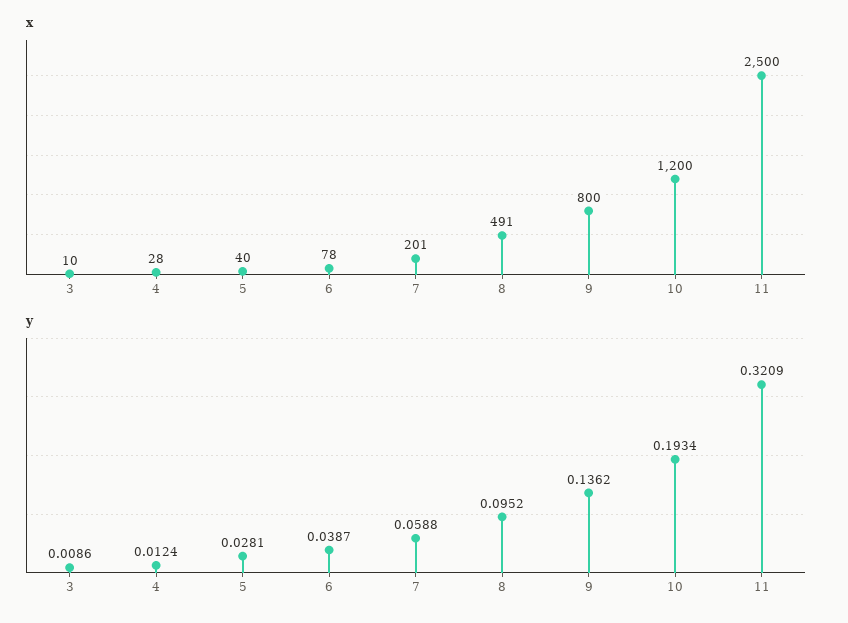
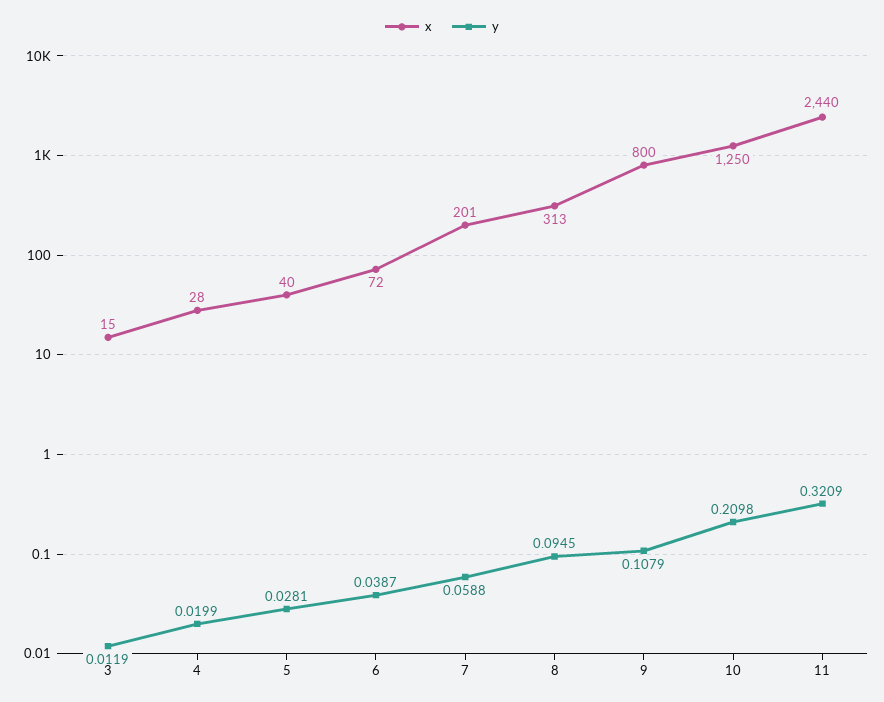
x, 3: 10 -> 15
x, 6: 78 -> 72
x, 8: 491 -> 313
x, 10: 1200 -> 1250
x, 11: 2500 -> 2440
y, 3: 0.0086 -> 0.0119
y, 4: 0.0124 -> 0.0199
y, 8: 0.0952 -> 0.0945
y, 9: 0.1362 -> 0.1079
y, 10: 0.1934 -> 0.2098

